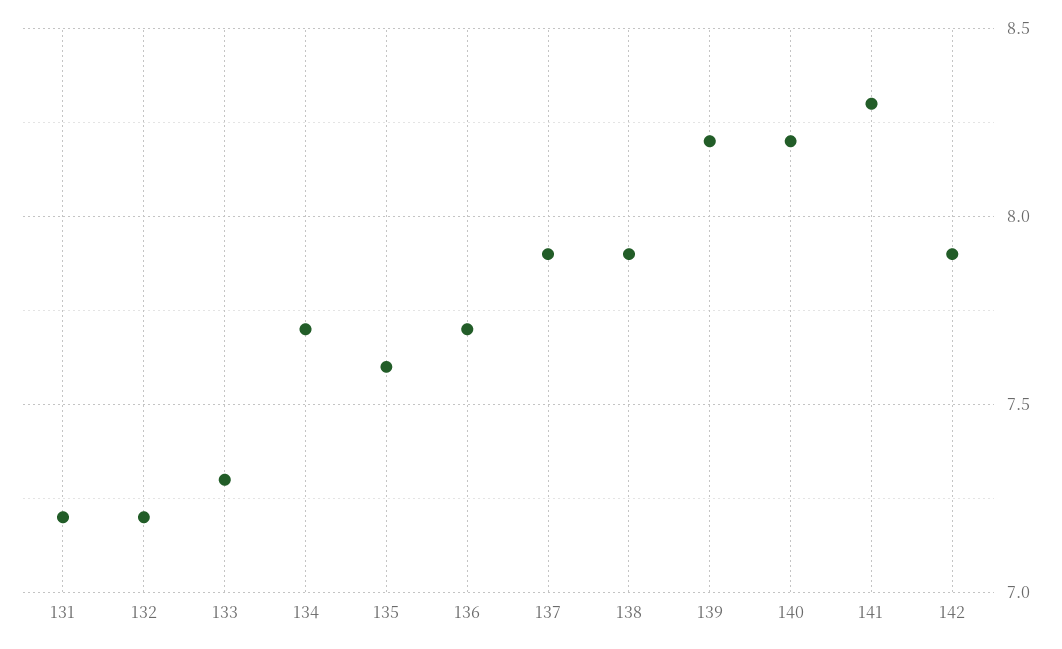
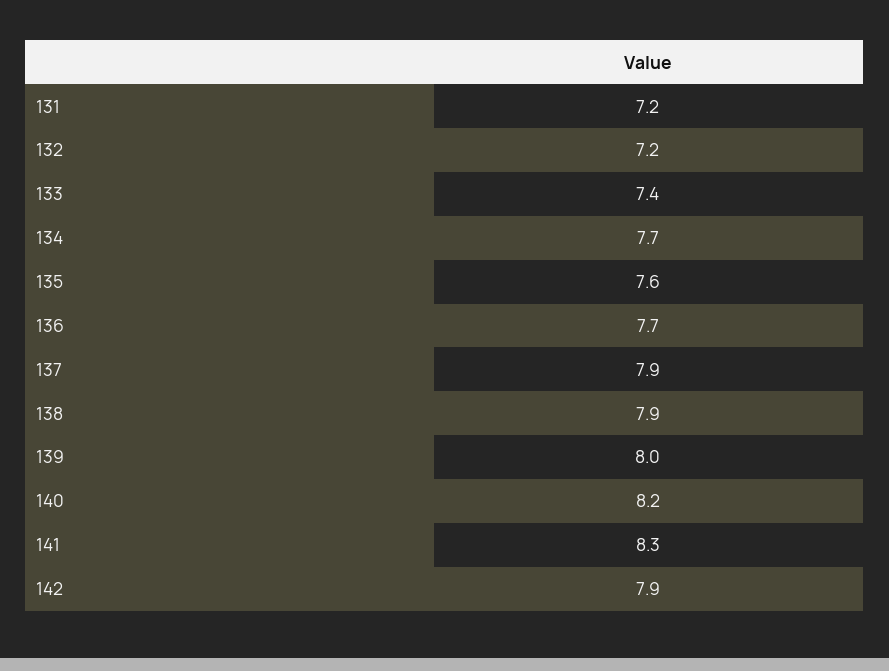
133: 7.3 -> 7.4
139: 8.2 -> 8

